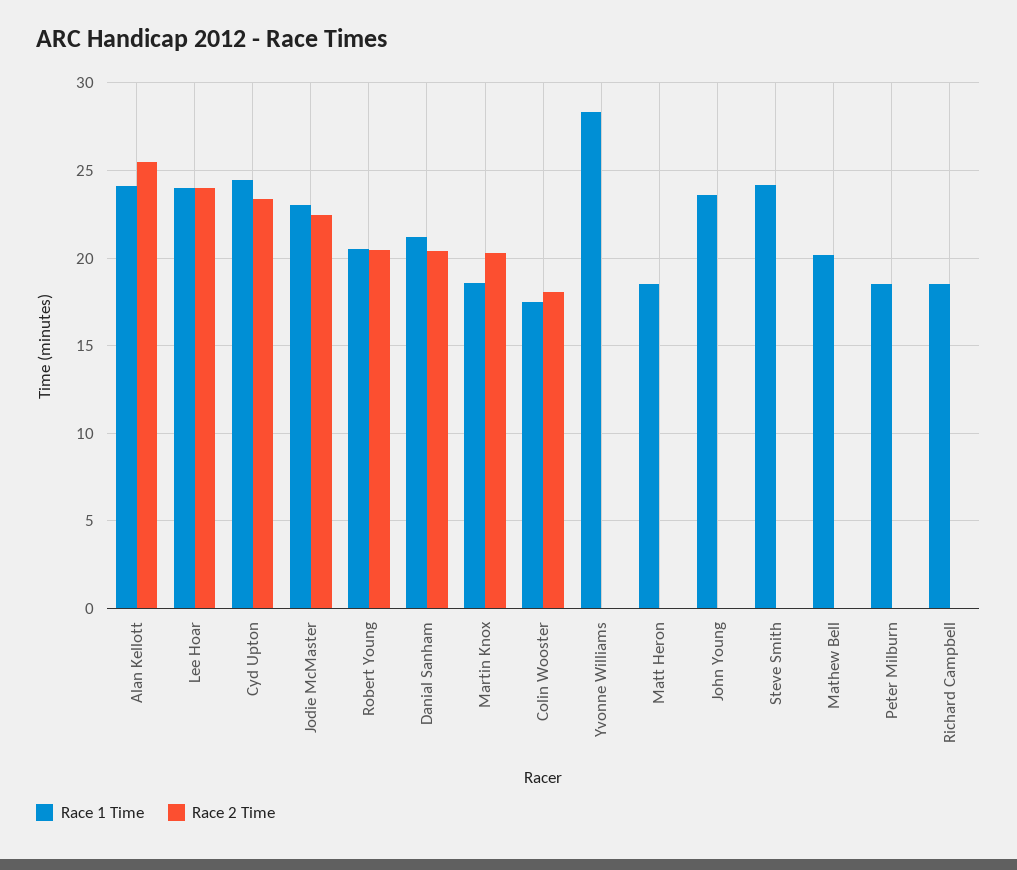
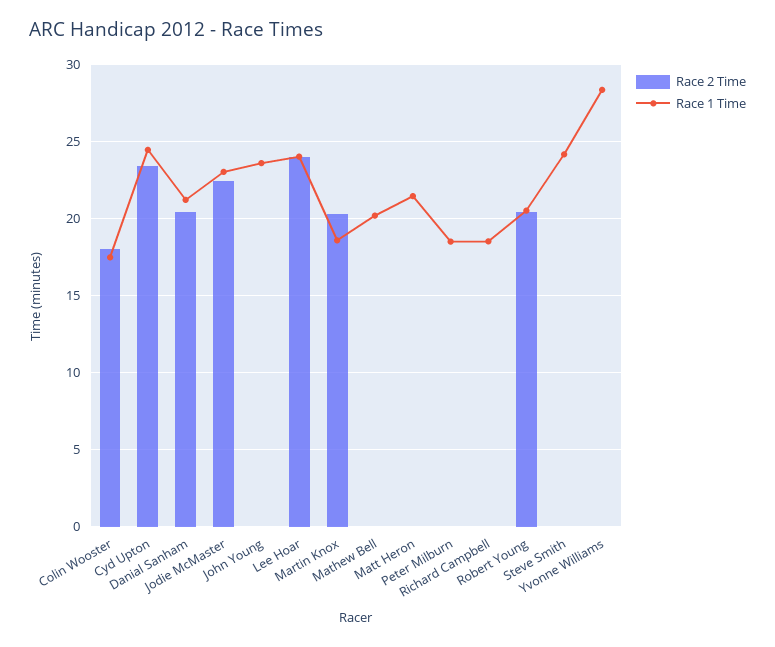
Race 1 Time, Alan Kellott: 24 -> none
Race 2 Time, Alan Kellott: 25.5 -> none
Race 1 Time, Matt Heron: 18.5 -> 21.5

